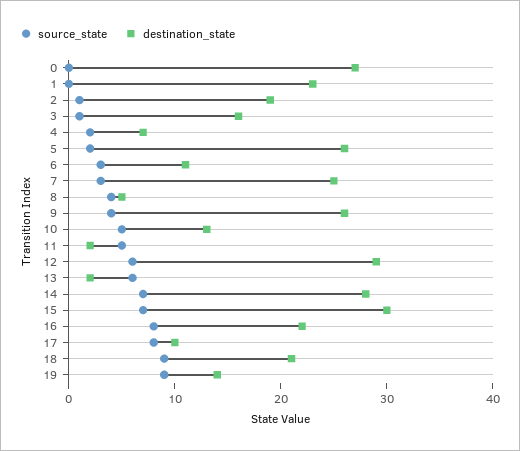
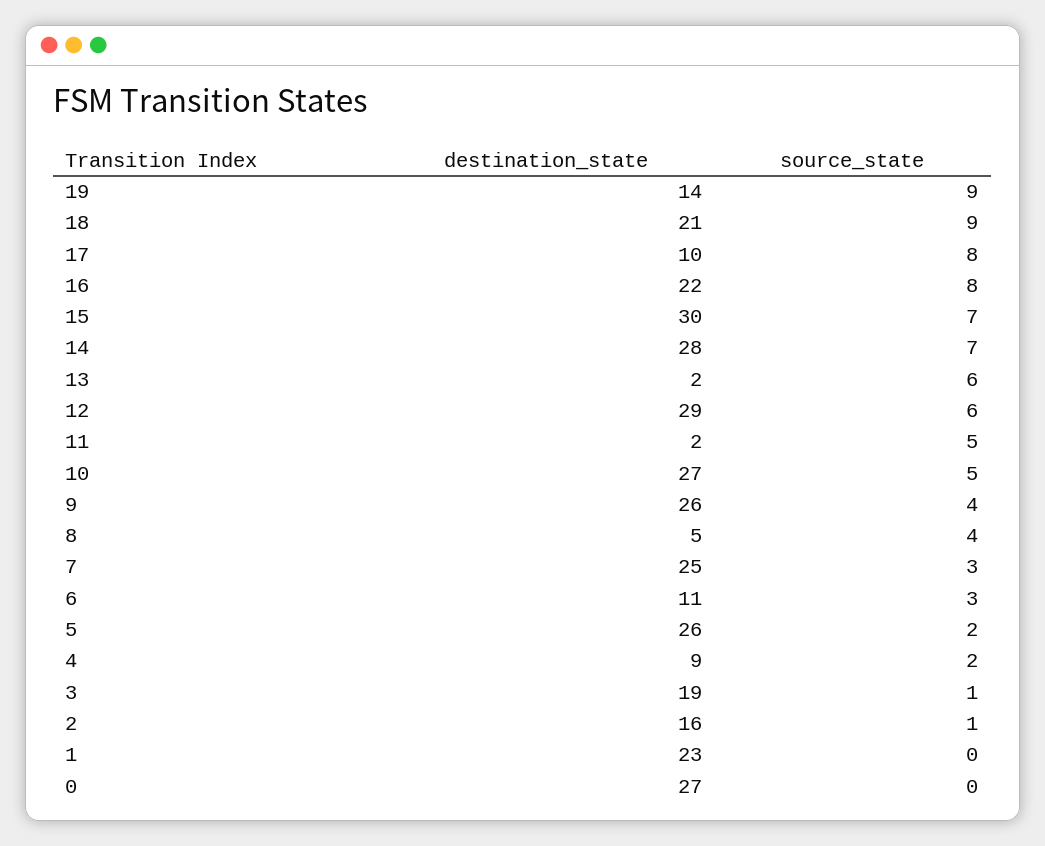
destination_state, 2: 19 -> 16
destination_state, 3: 16 -> 19
destination_state, 4: 7 -> 9
destination_state, 10: 13 -> 27

